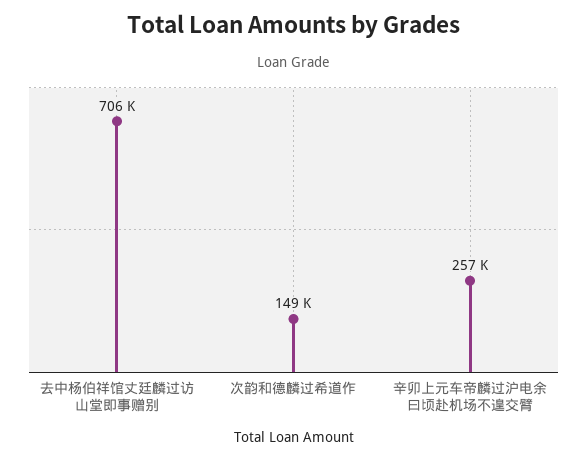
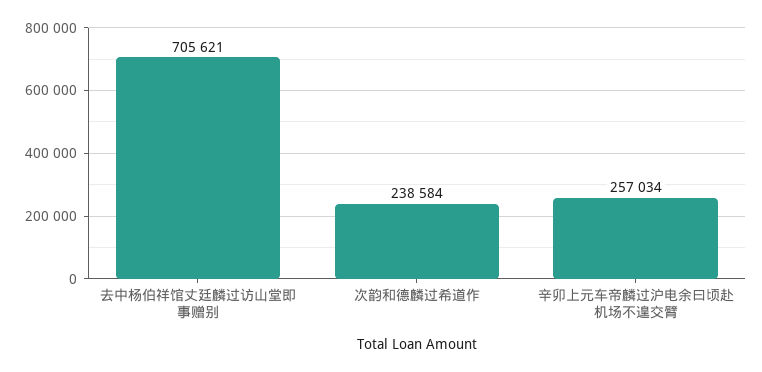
次韵和德麟过希道作: 149000 -> 238584

